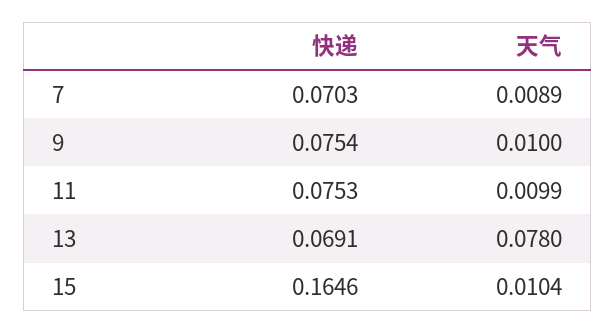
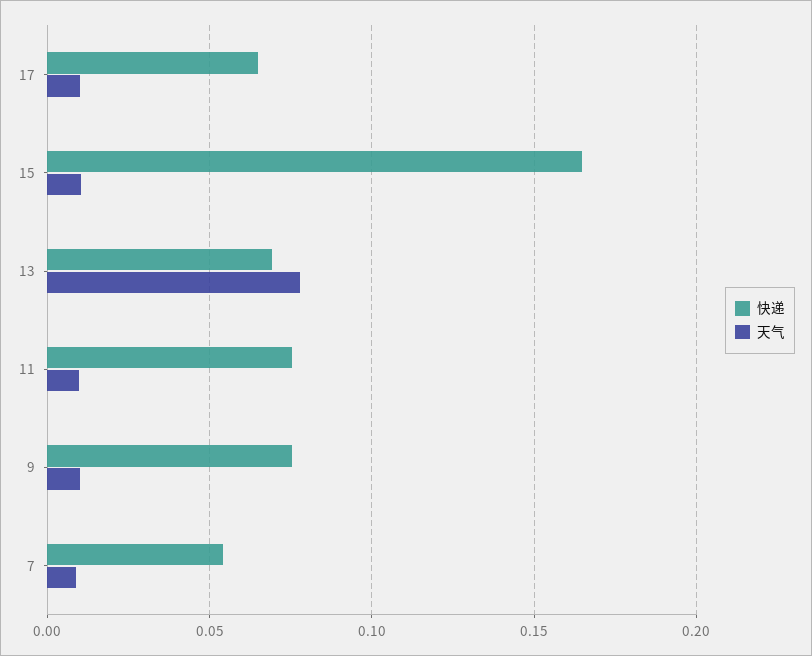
快递, 7: 0.0703 -> 0.055
快递, 17: none -> 0.065
天气, 17: none -> 0.01

